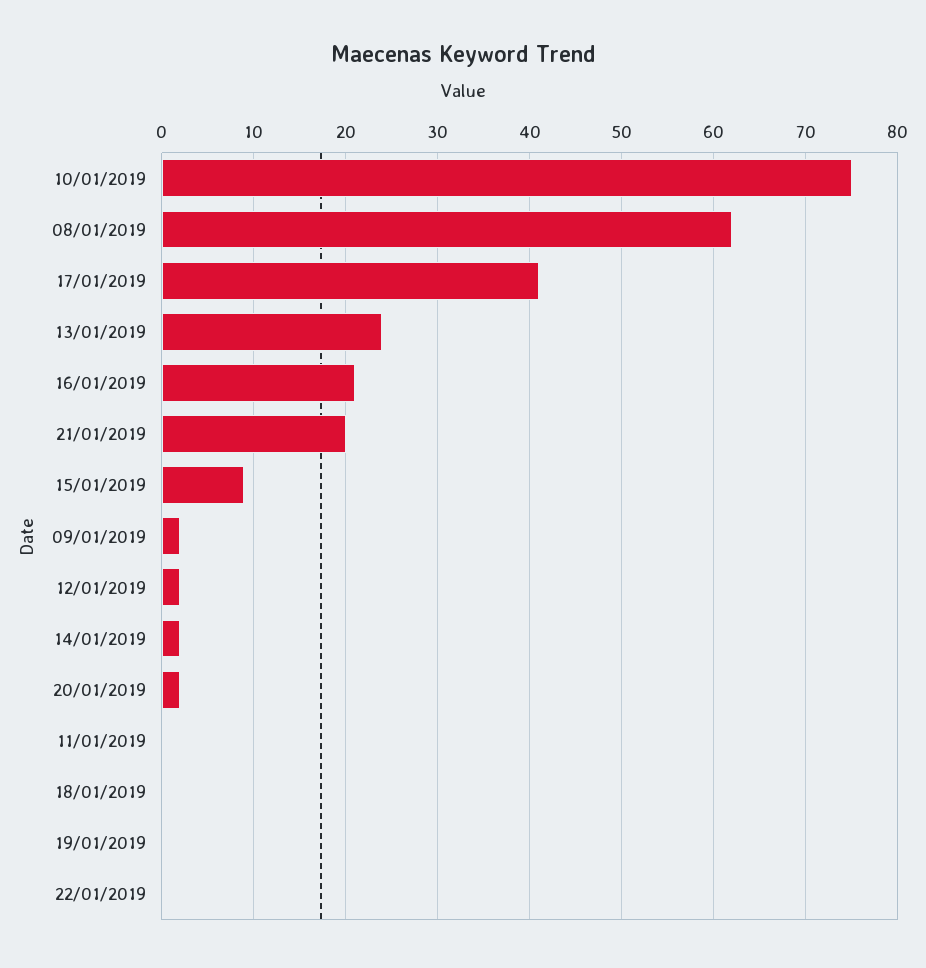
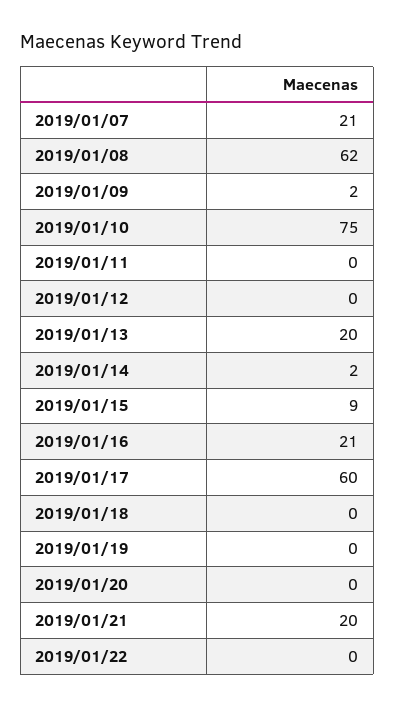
17/01/2019: 41 -> 60
13/01/2019: 24 -> 20
12/01/2019: 2 -> 0
20/01/2019: 2 -> 0
2019/01/07: none -> 21

